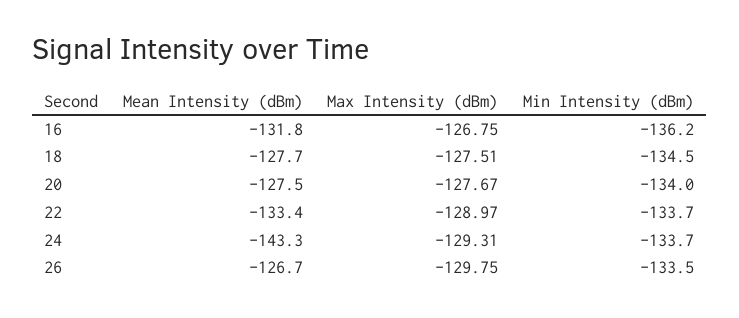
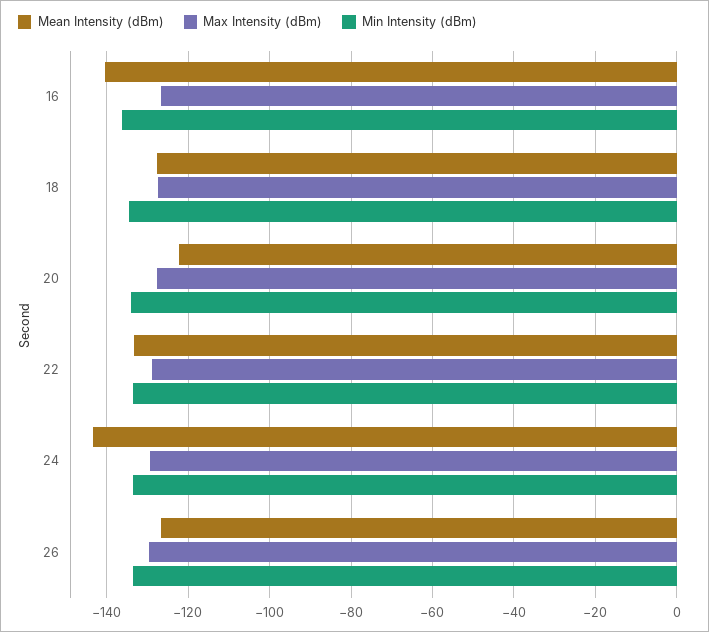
Mean Intensity (dBm), 16: -131.8 -> -140
Mean Intensity (dBm), 20: -127.5 -> -122

